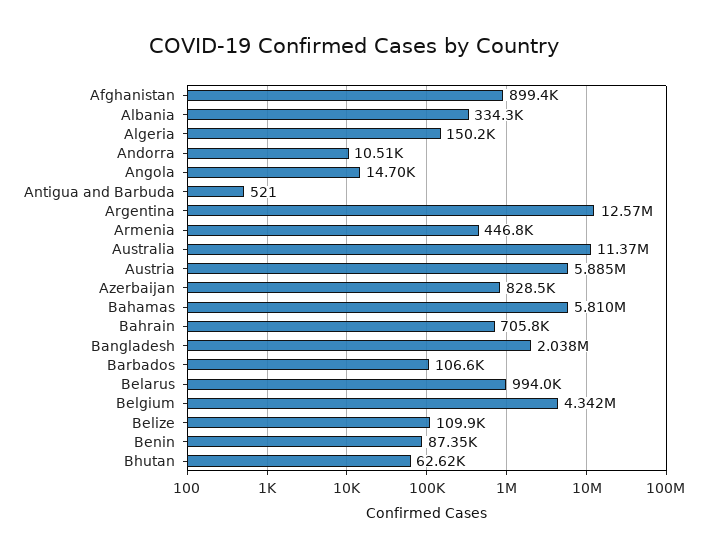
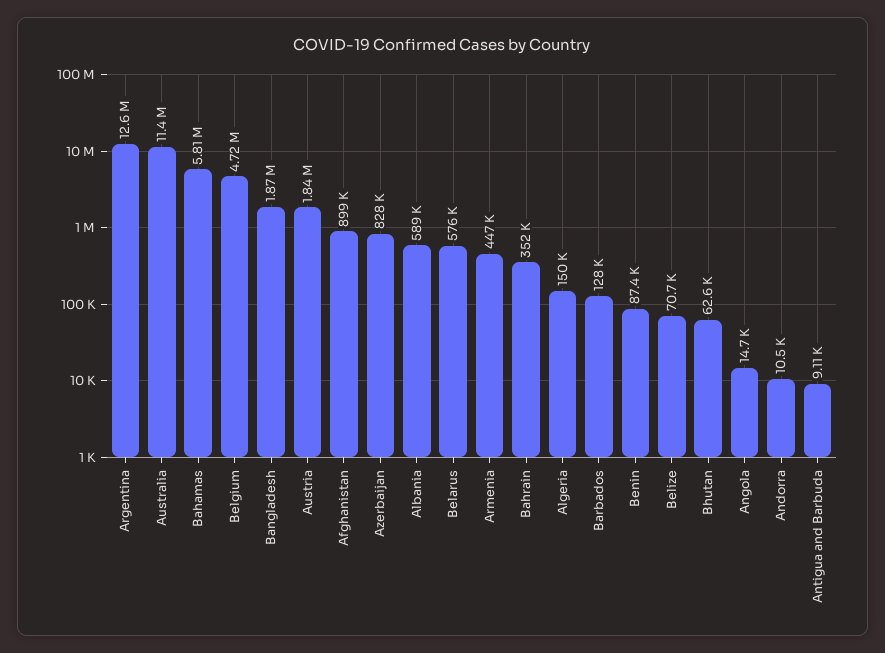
Albania: 334300 -> 589000
Antigua and Barbuda: 521 -> 9110
Austria: 5885000 -> 1840000
Bahrain: 705800 -> 352000
Bangladesh: 2038000 -> 1870000
Barbados: 106600 -> 128000
Belarus: 994000 -> 576000
Belgium: 4342000 -> 4720000
Belize: 109900 -> 70700

